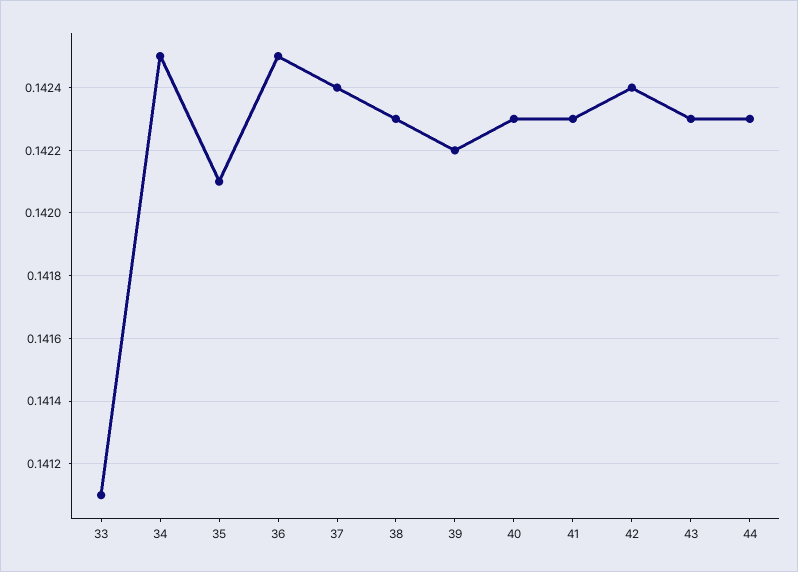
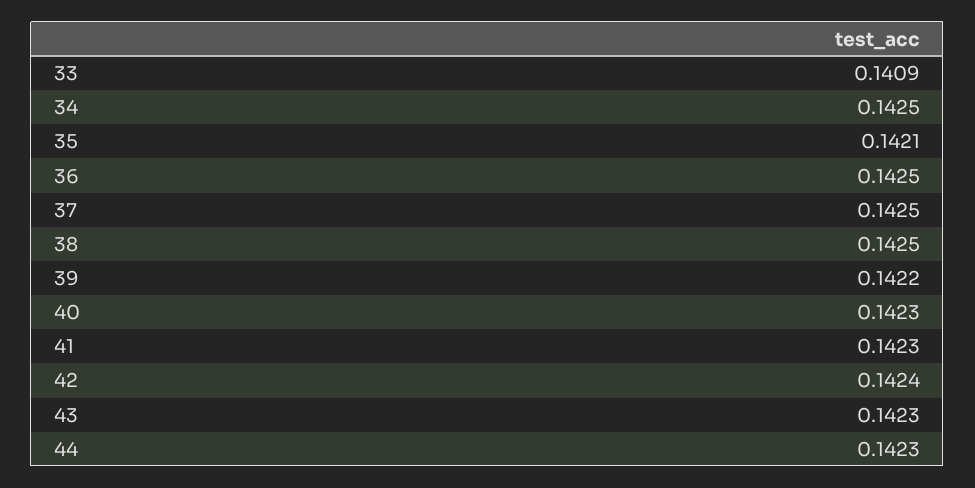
33: 0.1411 -> 0.1409
37: 0.1424 -> 0.1425
38: 0.1423 -> 0.1425

